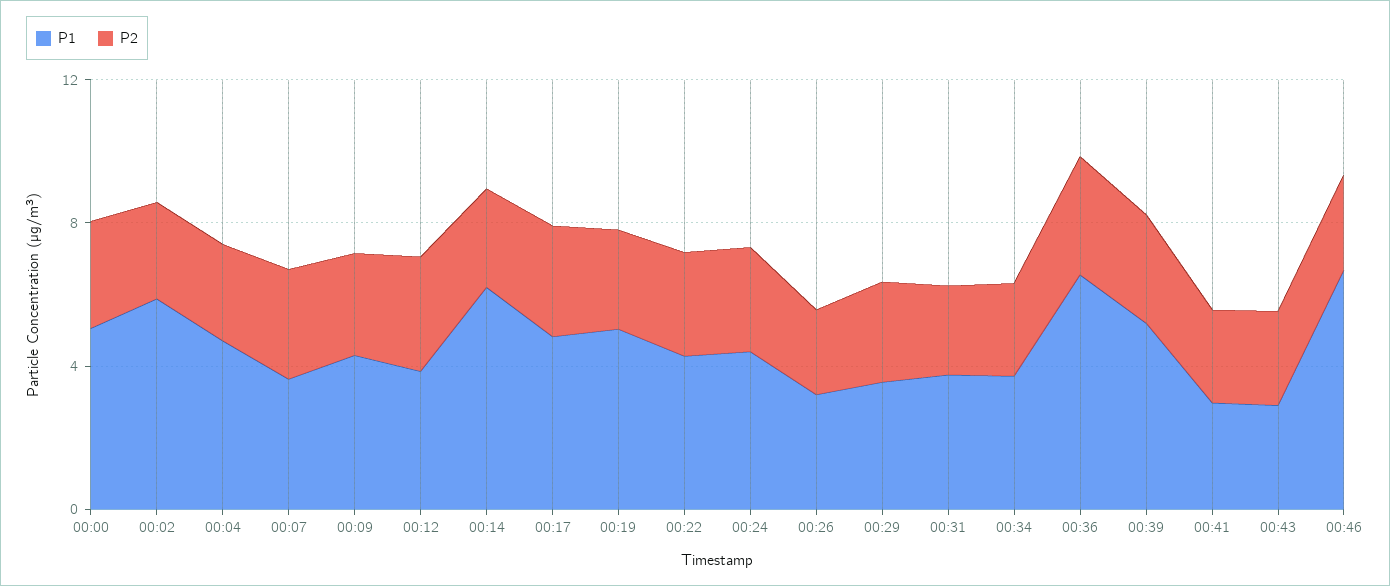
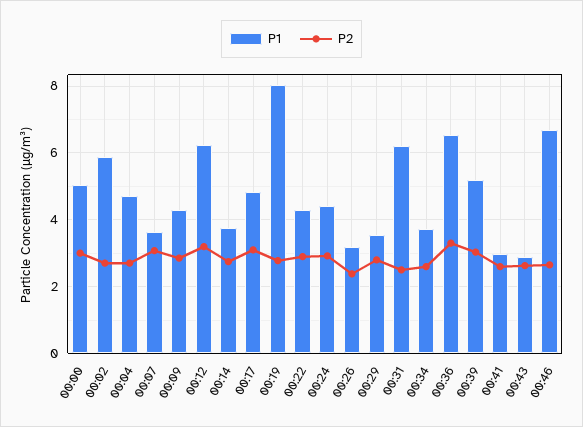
P1, 00:12: 4 -> 6.2
P1, 00:14: 6 -> 3.8
P1, 00:19: 5 -> 8
P1, 00:31: 4 -> 6.2

